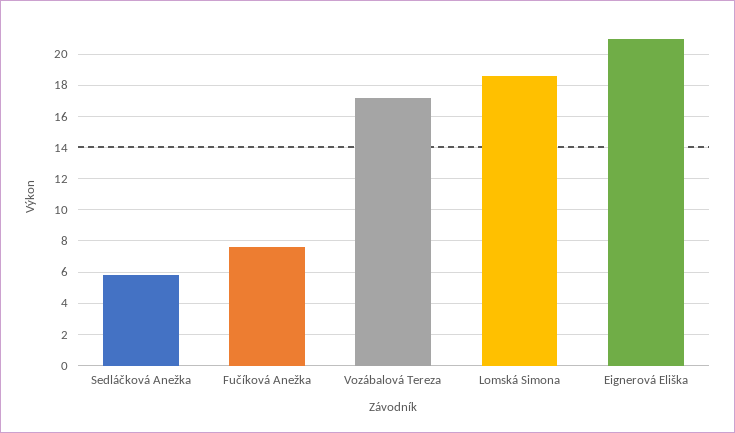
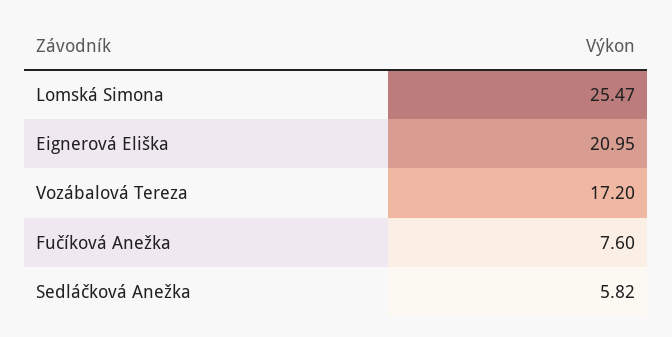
Lomská Simona: 18.5 -> 25.47

